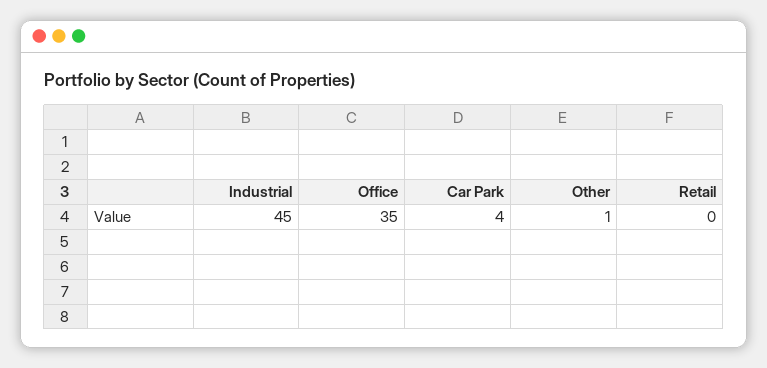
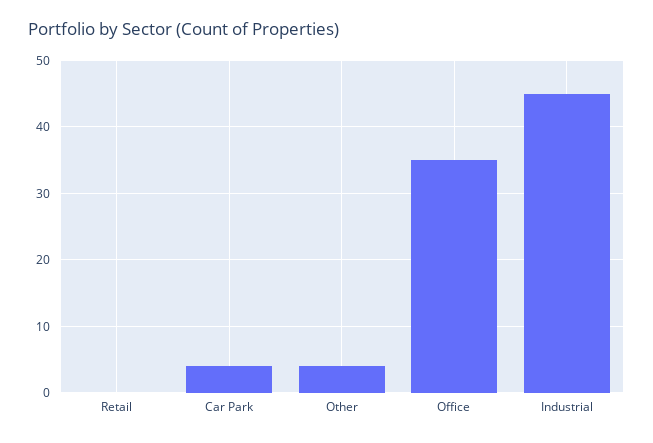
Other: 1 -> 4

